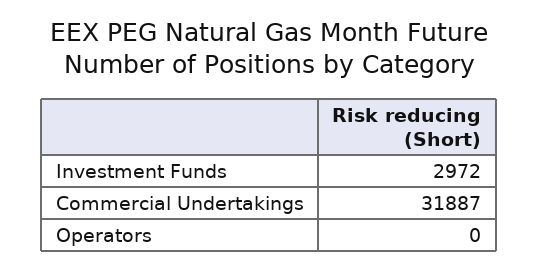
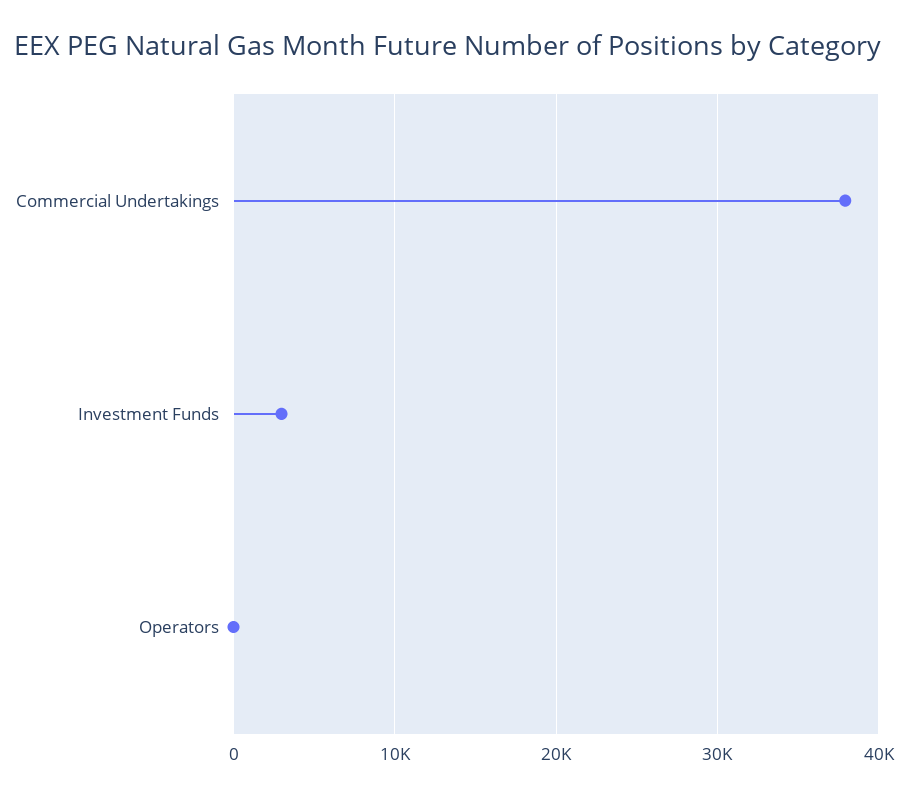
Commercial Undertakings: 31887 -> 38000

